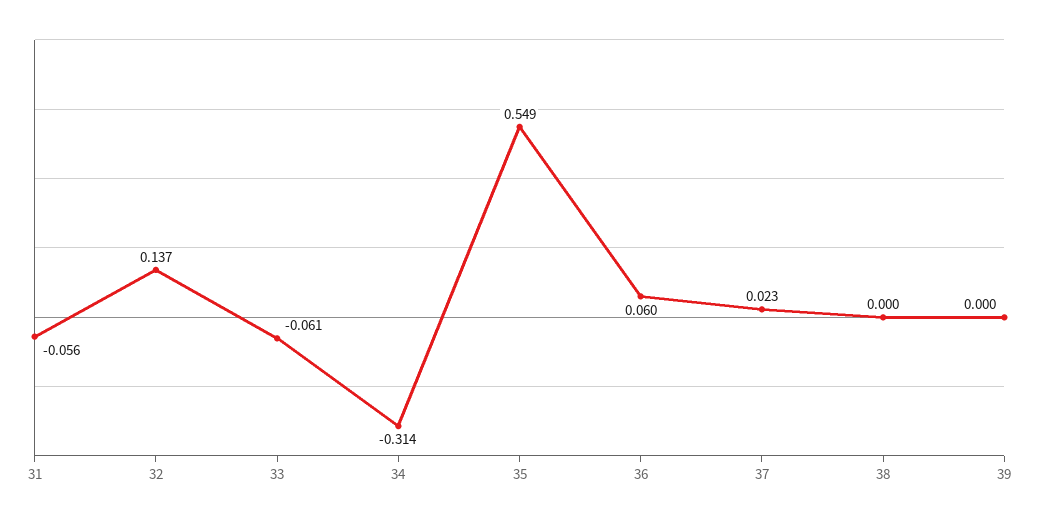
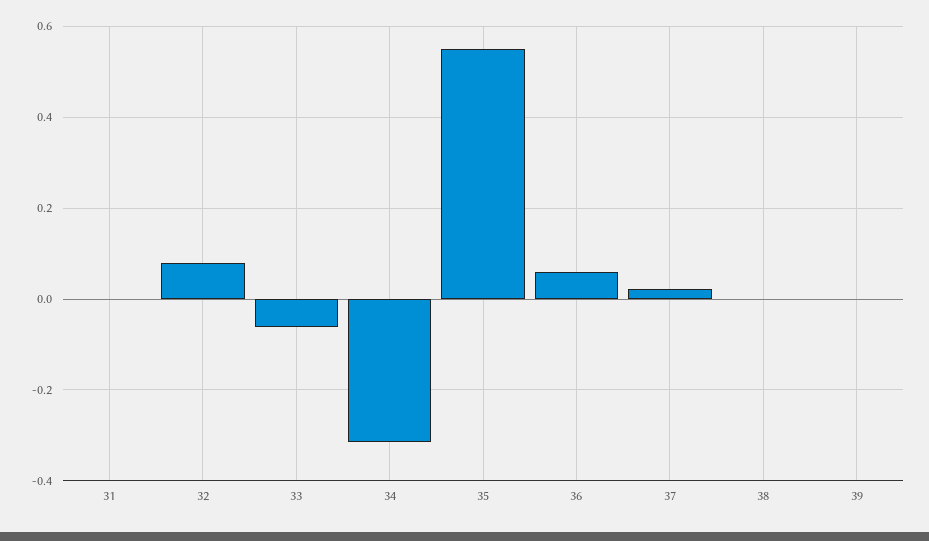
31: -0.056 -> 0
32: 0.137 -> 0.08

